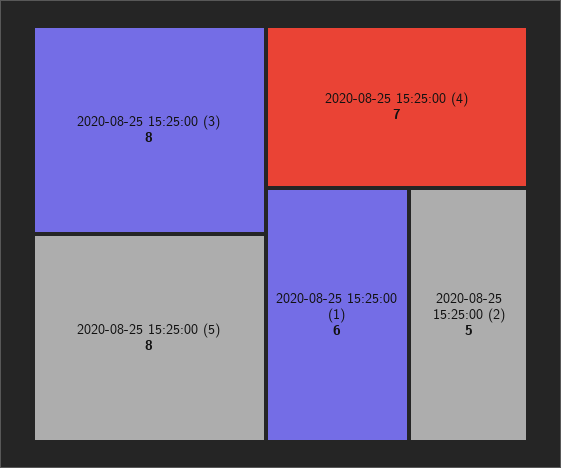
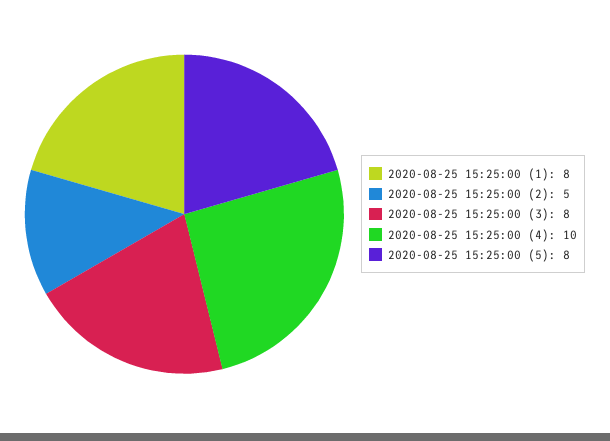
2020-08-25 15:25:00 (4): 7 -> 10
2020-08-25 15:25:00 (1): 6 -> 8

